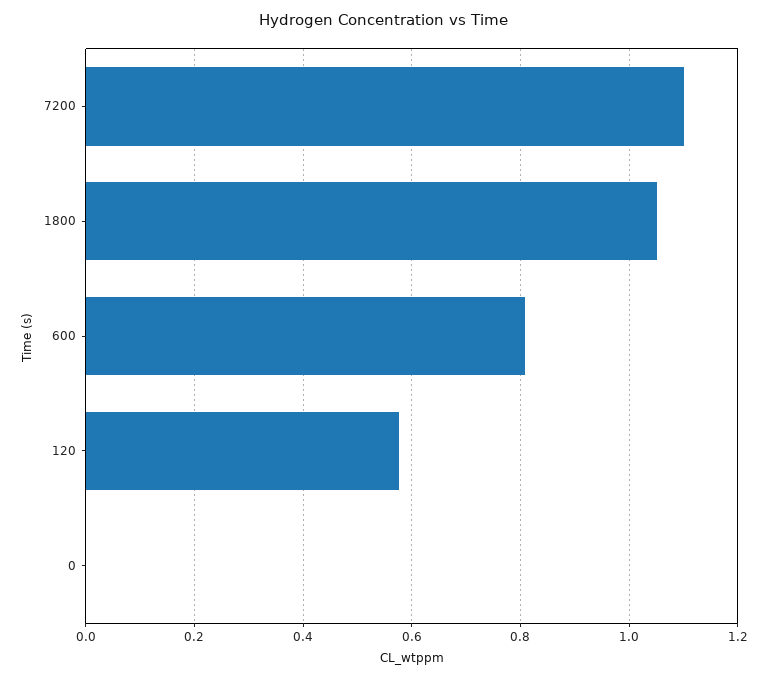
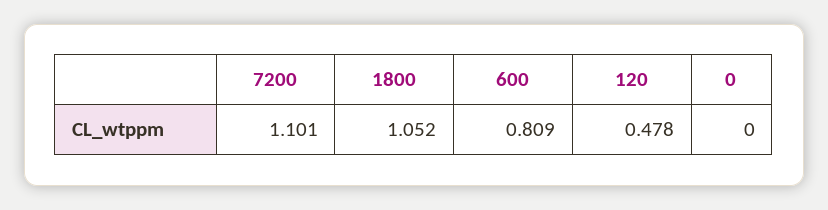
120: 0.58 -> 0.478

